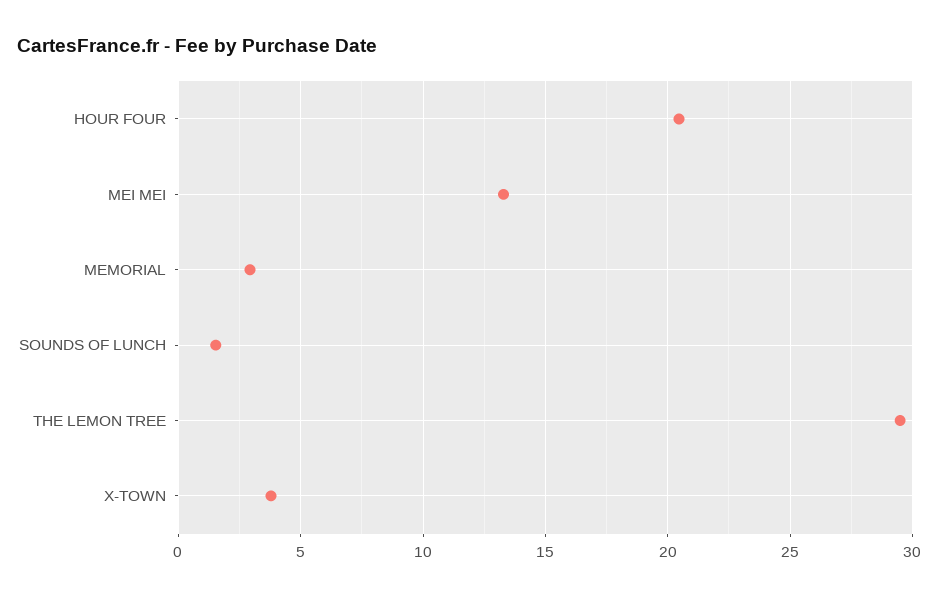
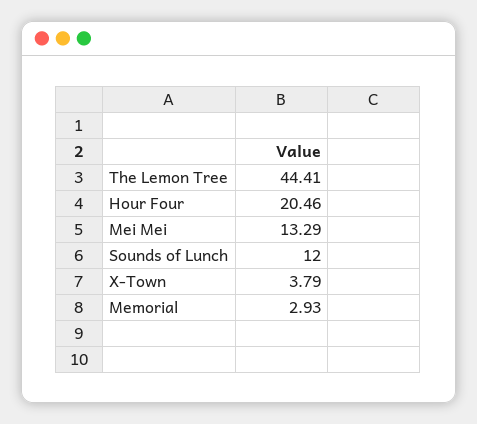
SOUNDS OF LUNCH: 1.5 -> 12
THE LEMON TREE: 29.5 -> 44.41

